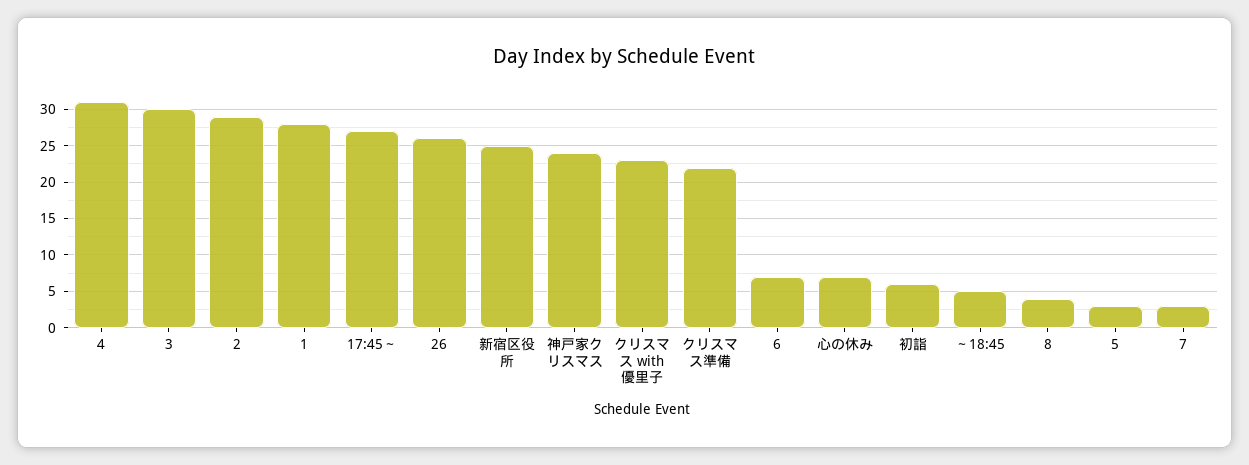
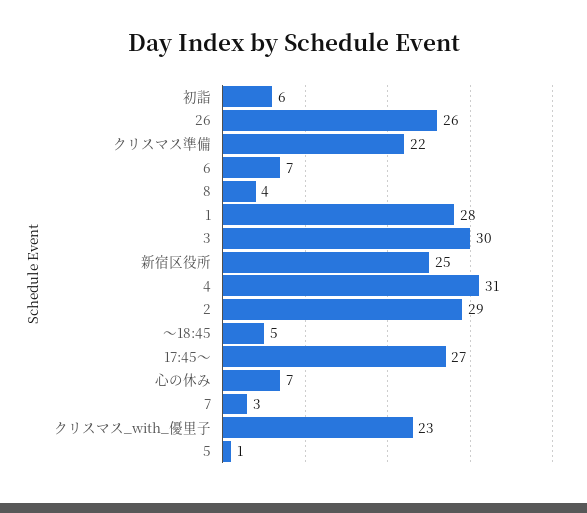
神戸家クリスマス: 24 -> none
5: 3 -> 1

